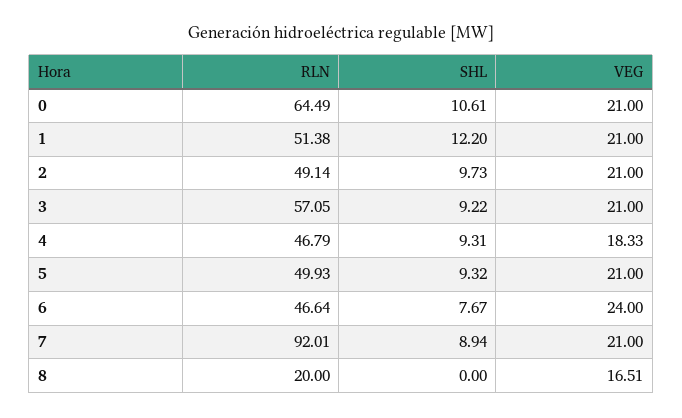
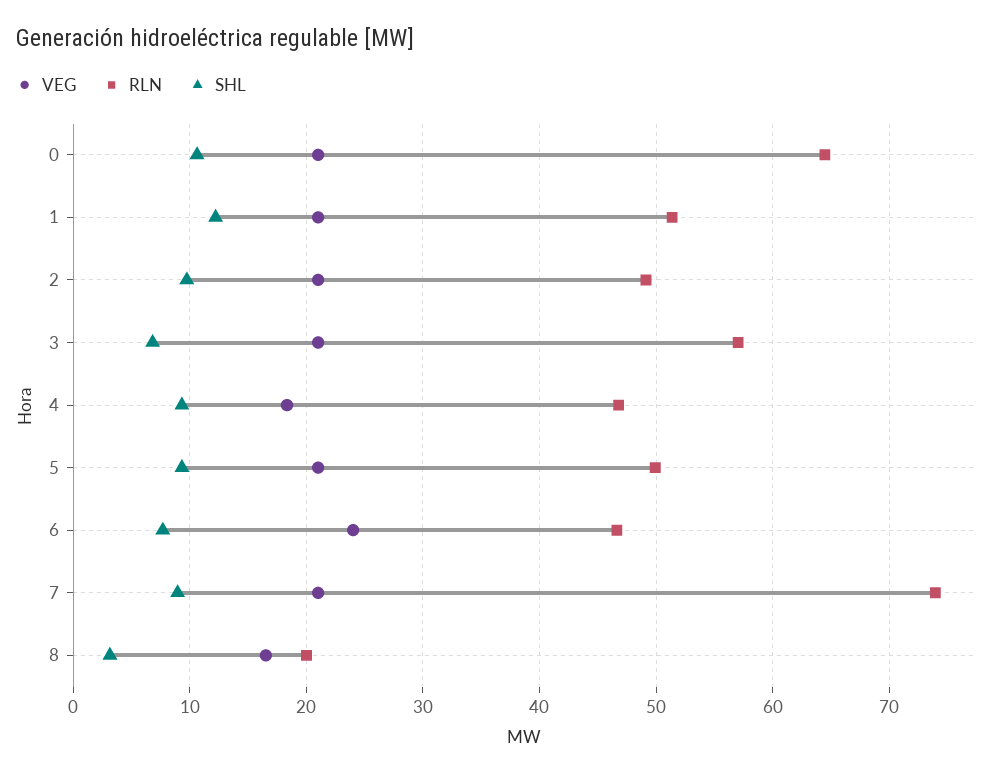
SHL, 3: 9.22 -> 7
RLN, 7: 92.01 -> 74
SHL, 8: 0 -> 3

